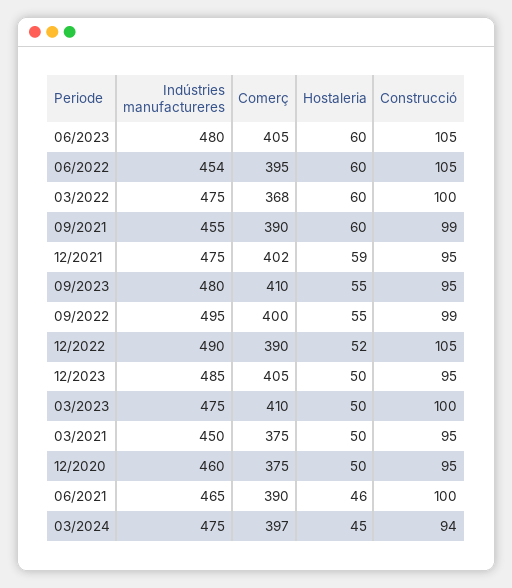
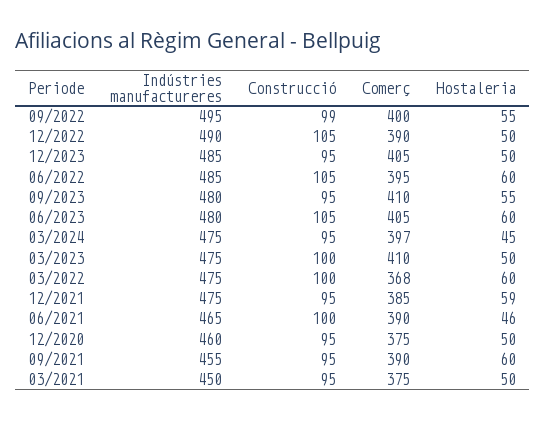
Indústries manufactureres, 06/2022: 454 -> 485
Construcció, 09/2021: 99 -> 95
Comerç, 12/2021: 402 -> 385
Hostaleria, 12/2022: 52 -> 50
Construcció, 03/2024: 94 -> 95

